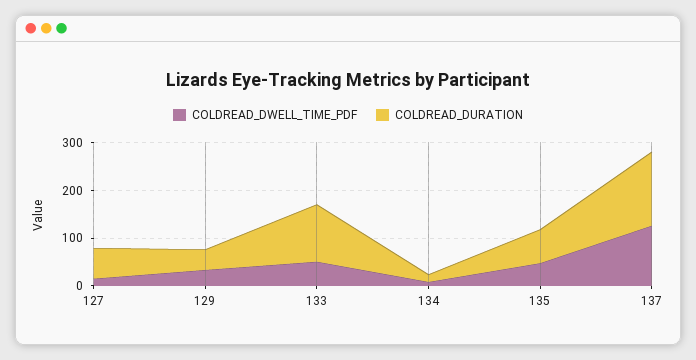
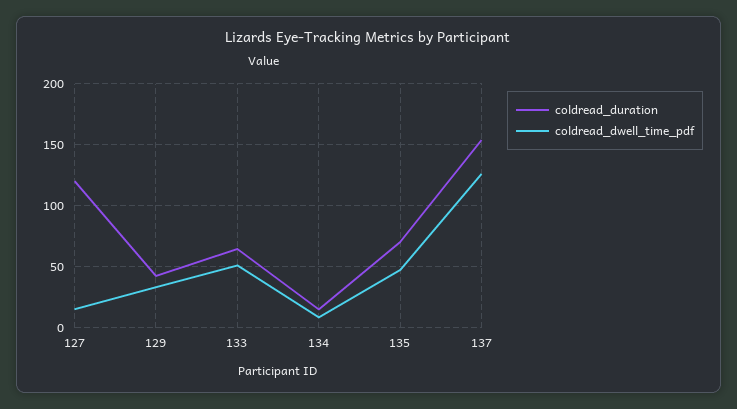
COLDREAD_DURATION, 127: 60 -> 120
COLDREAD_DURATION, 133: 120 -> 65

